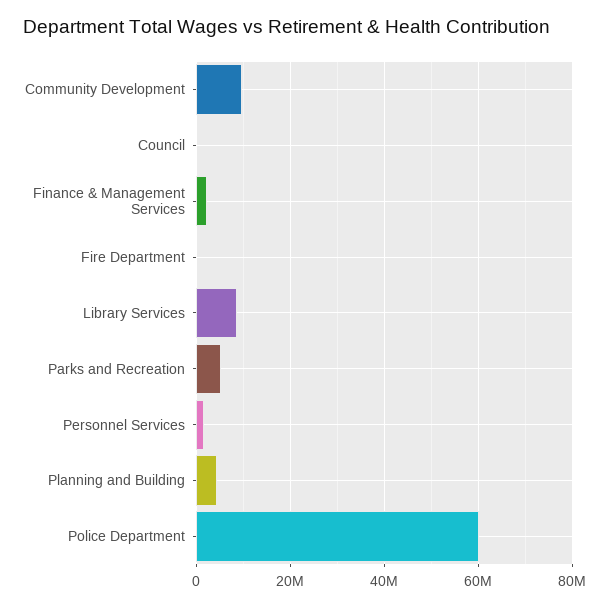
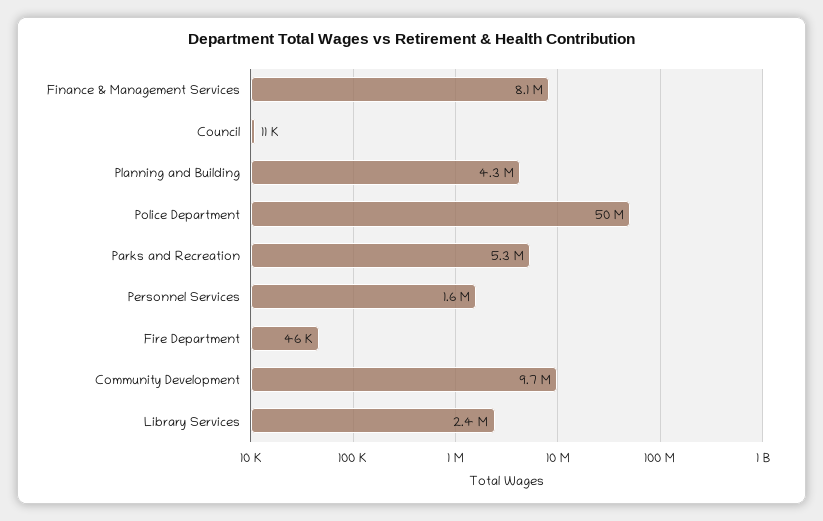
Finance & Management Services: 2000000 -> 8100000
Library Services: 8000000 -> 2400000
Police Department: 60000000 -> 50000000

